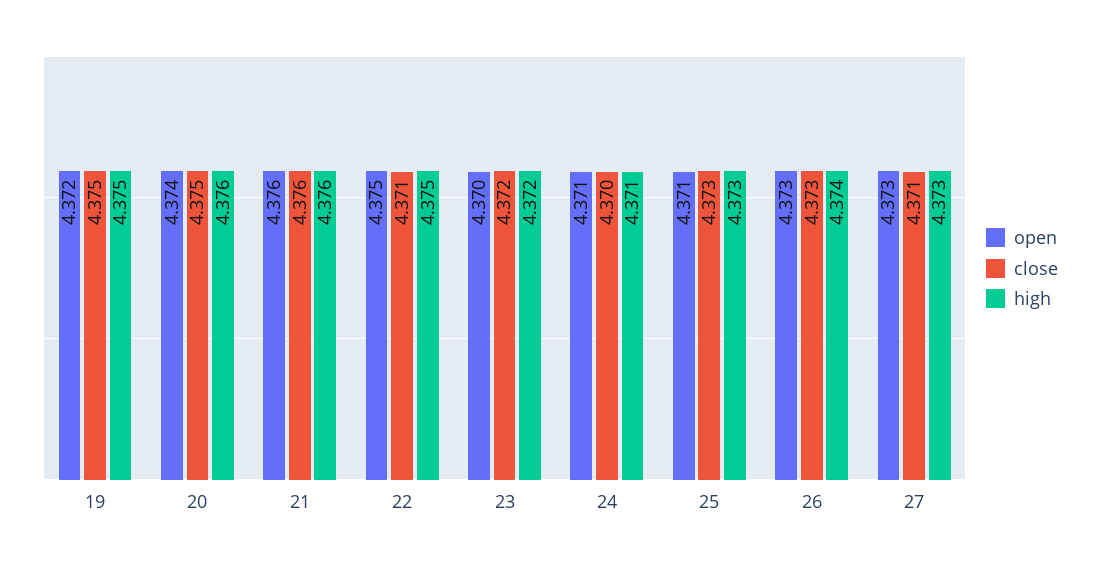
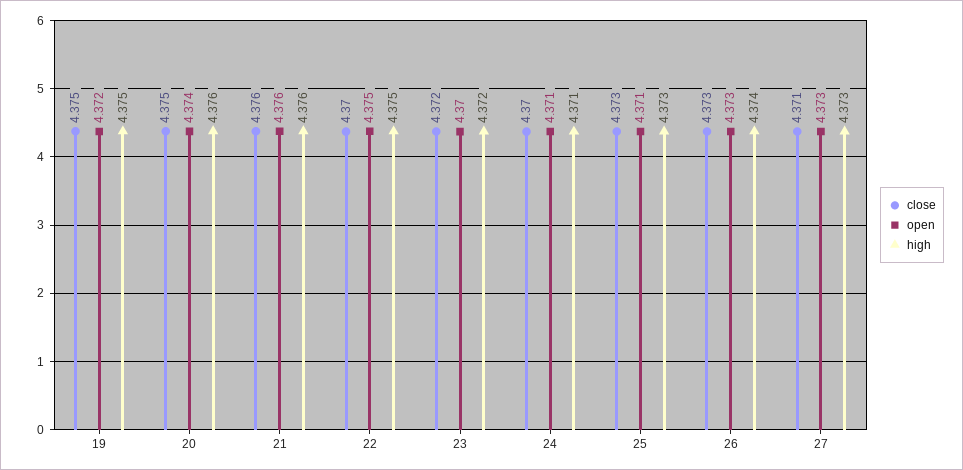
close, 22: 4.371 -> 4.37

